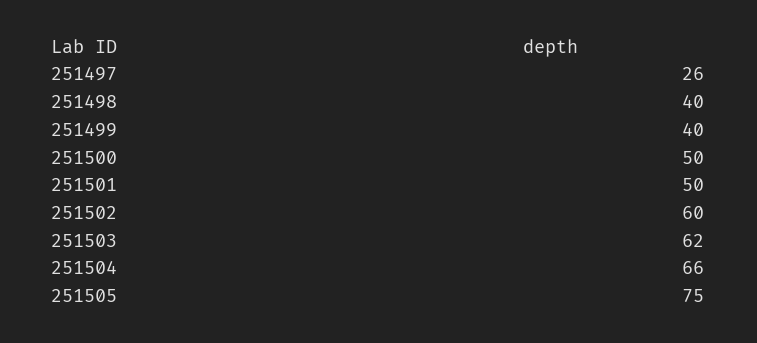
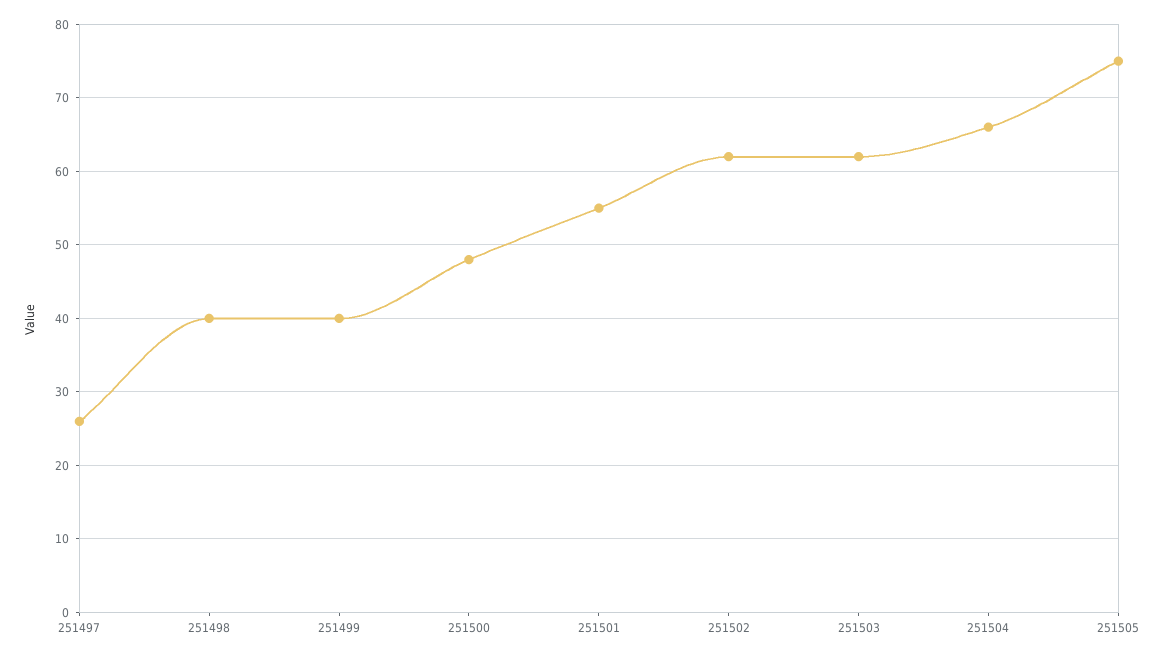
251500: 50 -> 48
251501: 50 -> 55
251502: 60 -> 62

